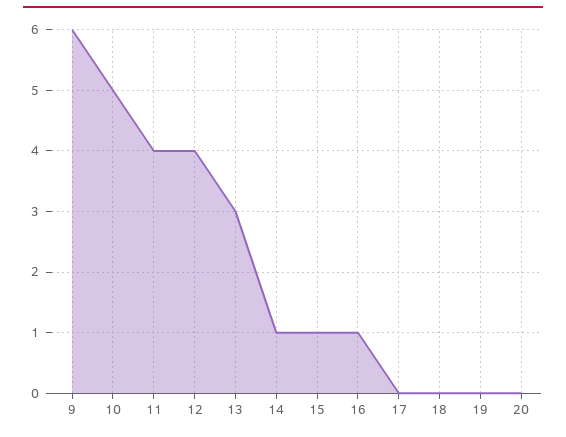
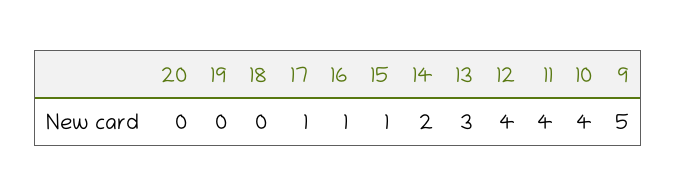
9: 6 -> 5
10: 5 -> 4
14: 1 -> 2
17: 0 -> 1

